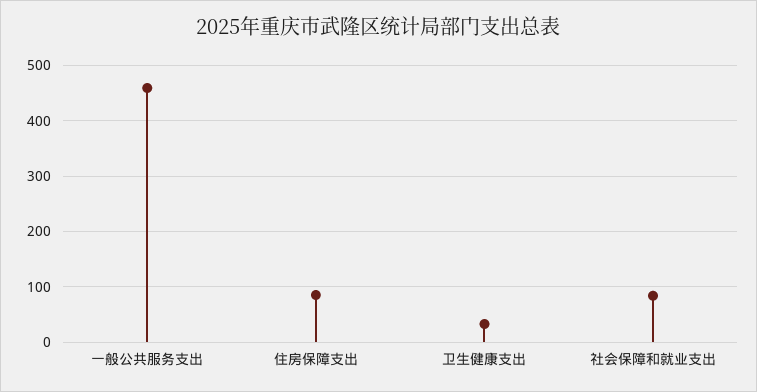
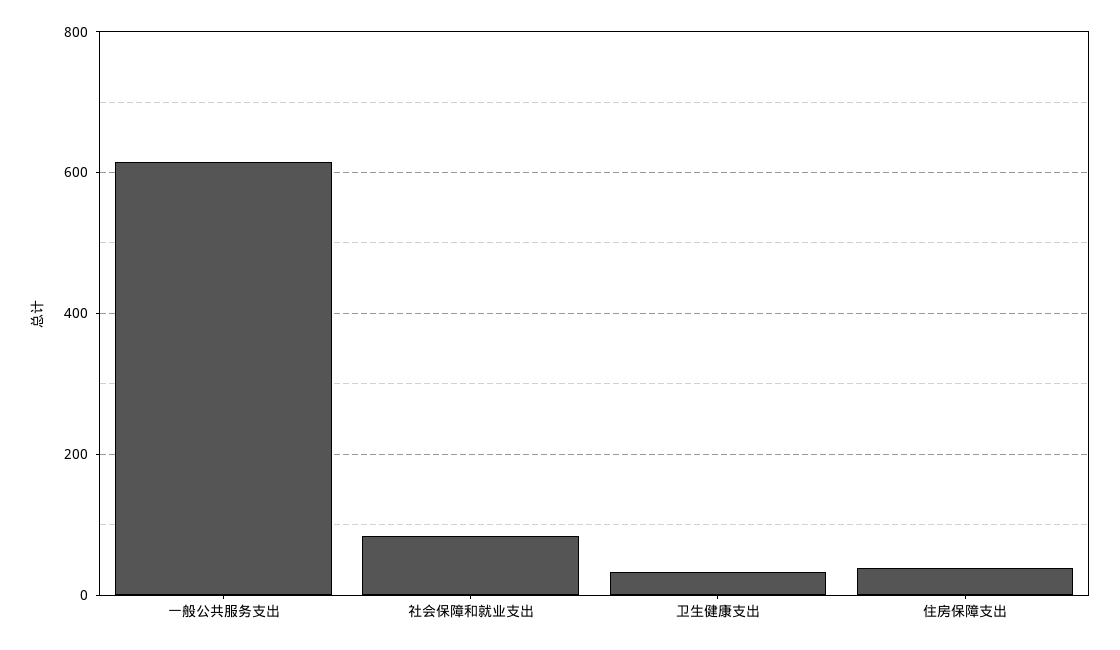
一般公共服务支出: 460 -> 620
住房保障支出: 80 -> 40

